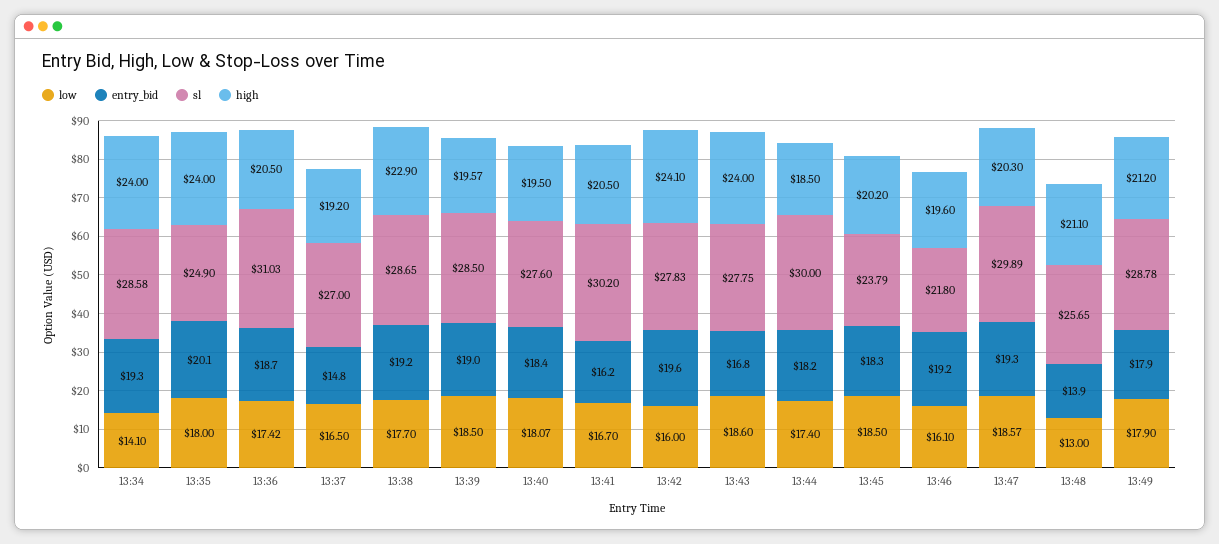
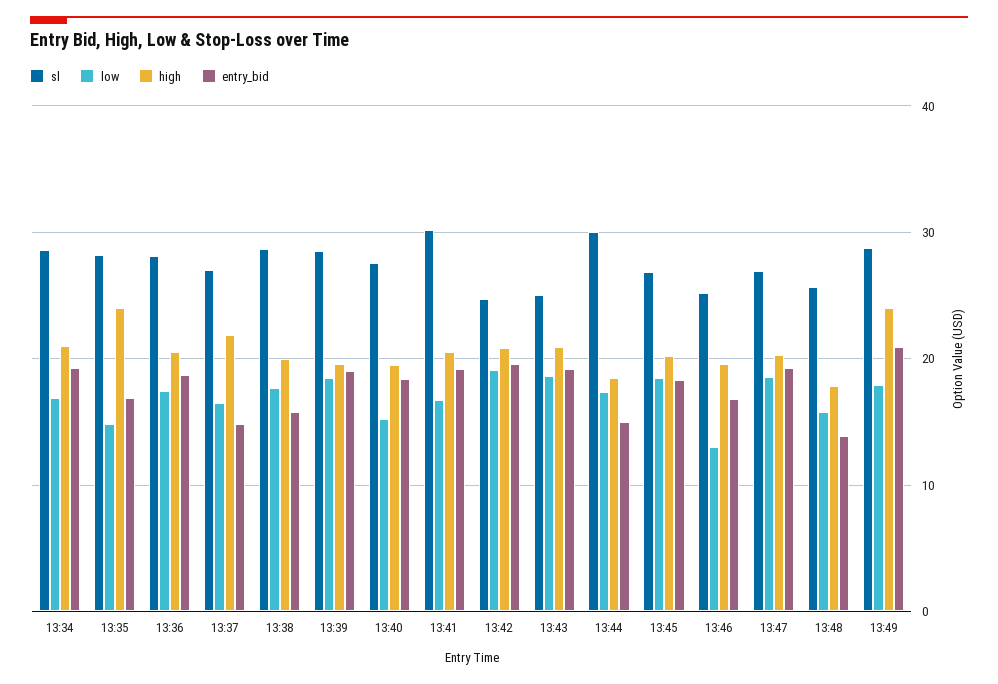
low, 13:34: 14.1 -> 17
high, 13:34: 24 -> 21
low, 13:35: 18 -> 15
entry_bid, 13:35: 20.1 -> 17
sl, 13:35: 24.9 -> 28
sl, 13:36: 31.03 -> 28
high, 13:37: 19.2 -> 22
entry_bid, 13:38: 19.2 -> 16
high, 13:38: 22.9 -> 20
low, 13:40: 18.07 -> 15
entry_bid, 13:41: 16.2 -> 19
low, 13:42: 16 -> 19
sl, 13:42: 27.83 -> 25
high, 13:42: 24.1 -> 21
entry_bid, 13:43: 16.8 -> 19
sl, 13:43: 27.75 -> 25
high, 13:43: 24 -> 21
entry_bid, 13:44: 18.2 -> 15
sl, 13:45: 23.79 -> 27
low, 13:46: 16.1 -> 13
entry_bid, 13:46: 19.2 -> 17
sl, 13:46: 21.8 -> 25
sl, 13:47: 29.89 -> 27
low, 13:48: 13 -> 16
high, 13:48: 21.1 -> 18
entry_bid, 13:49: 17.9 -> 21
high, 13:49: 21.2 -> 24

